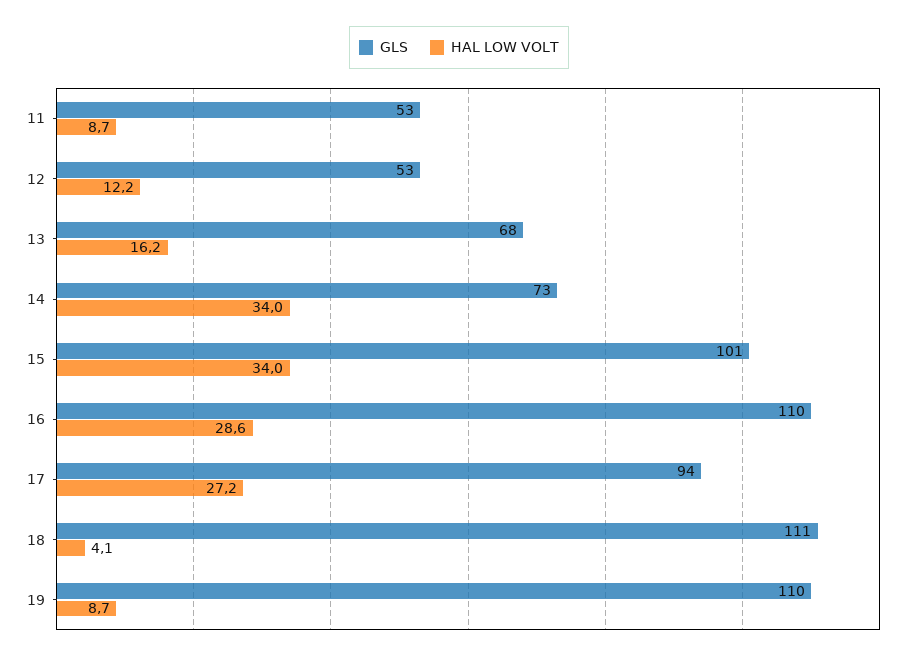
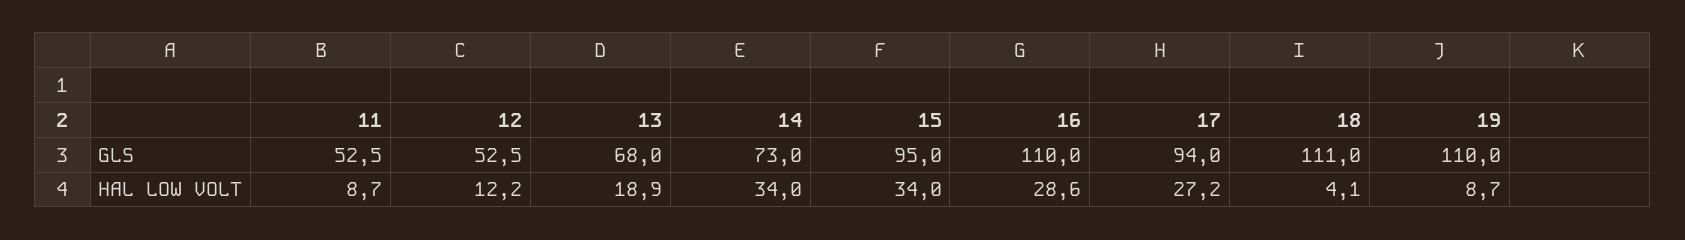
HAL LOW VOLT, 13: 16.2 -> 18.9
GLS, 15: 101 -> 95

